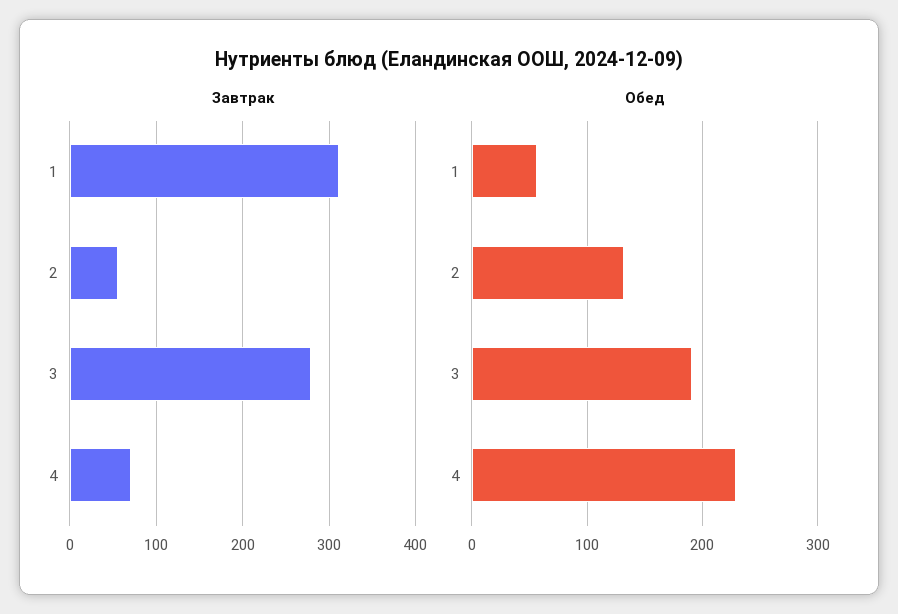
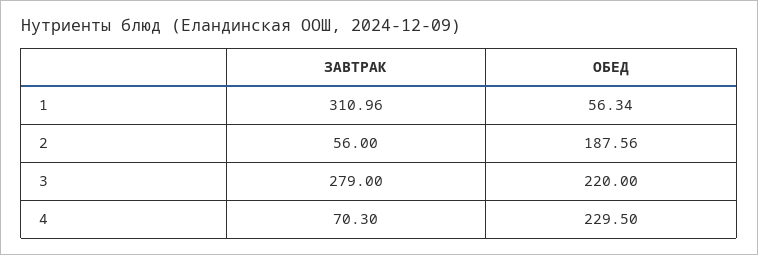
Обед, 2: 130 -> 187.56
Обед, 3: 190 -> 220

